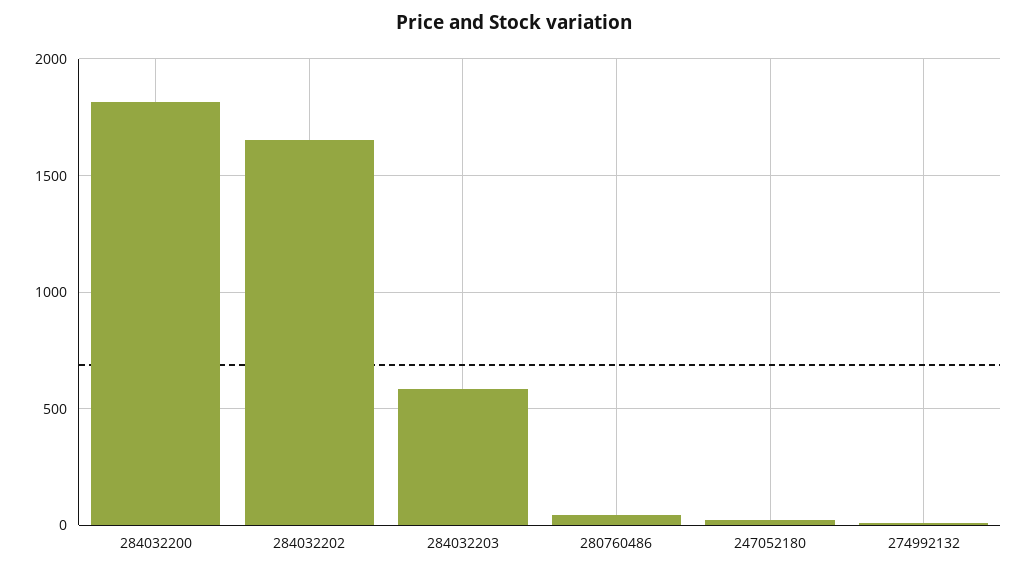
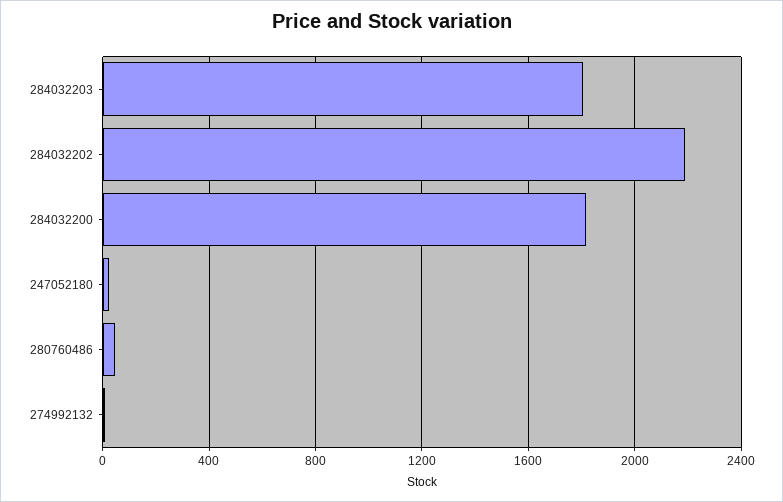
284032202: 1650 -> 2200
284032203: 600 -> 1800

